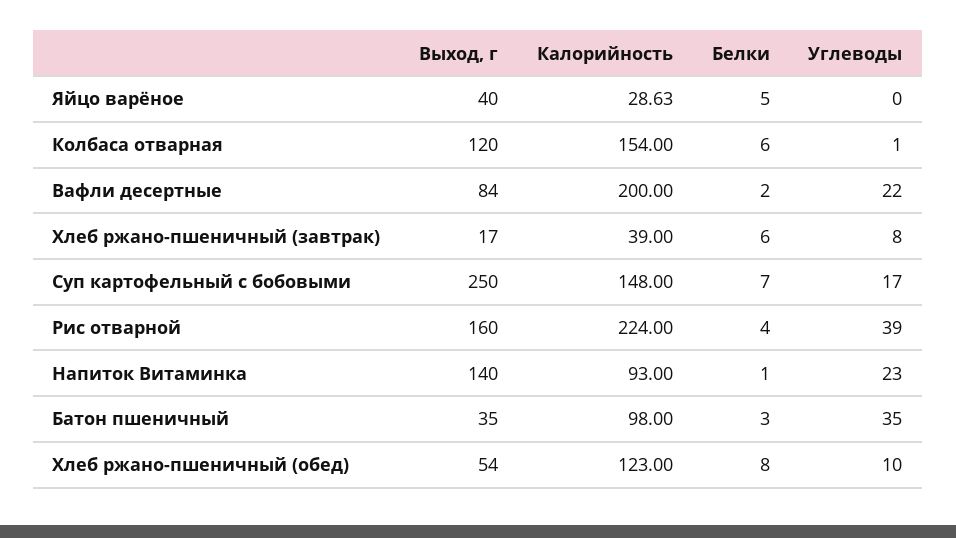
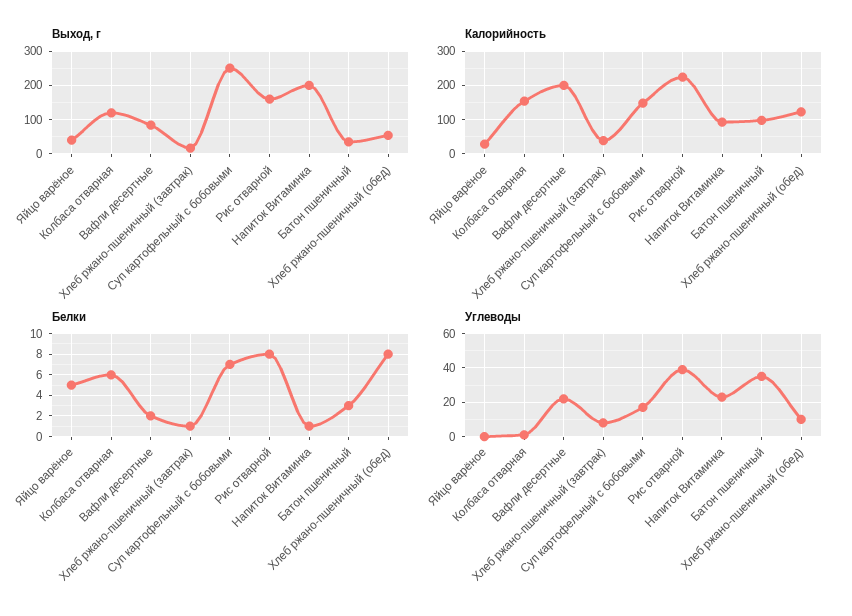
Белки, Хлеб ржано-пшеничный (завтрак): 6 -> 1
Белки, Рис отварной: 4 -> 8
Выход, г, Напиток Витаминка: 140 -> 200

